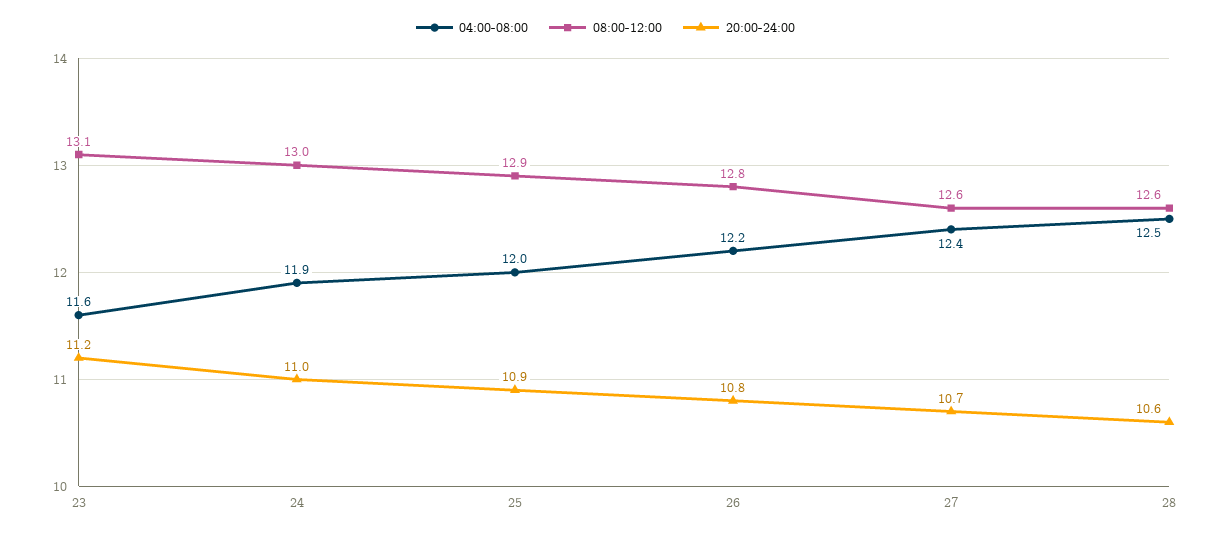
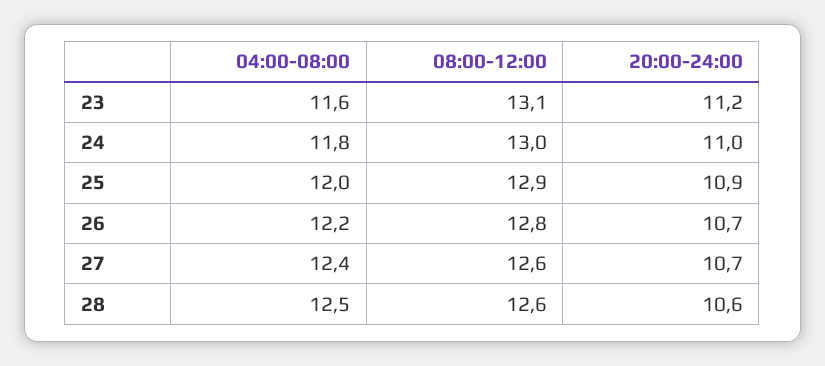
04:00-08:00, 24: 11.9 -> 11.8
20:00-24:00, 26: 10.8 -> 10.7

